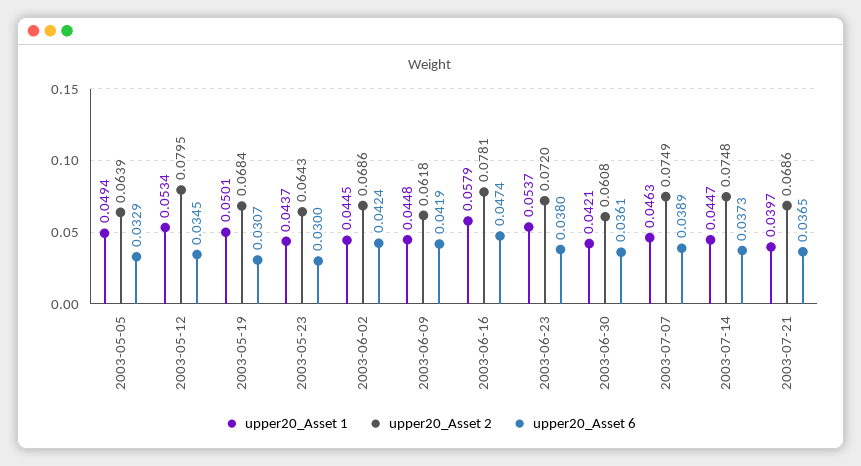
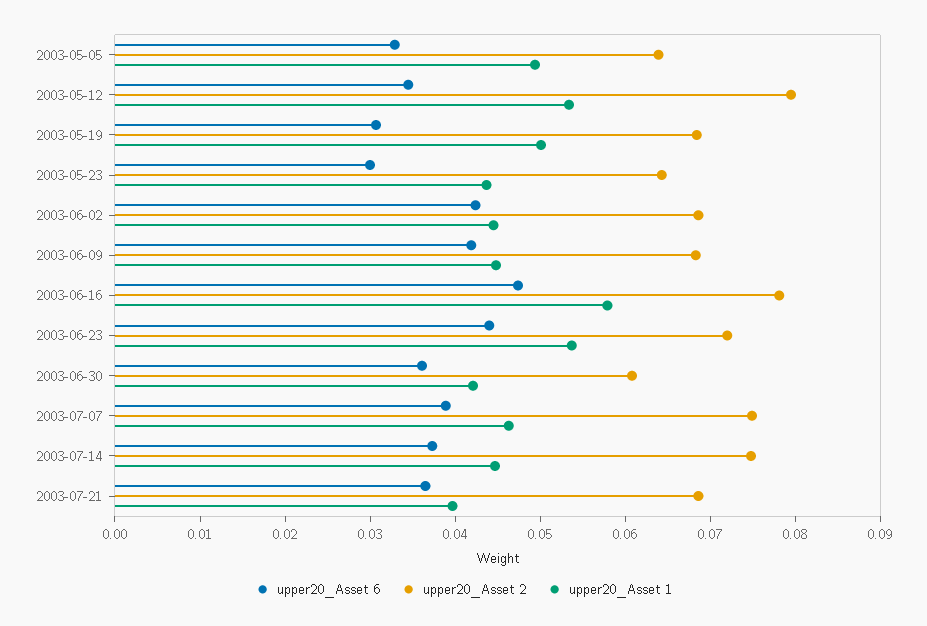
upper20_Asset 2, 2003-06-09: 0.0618 -> 0.068
upper20_Asset 6, 2003-06-23: 0.038 -> 0.044

